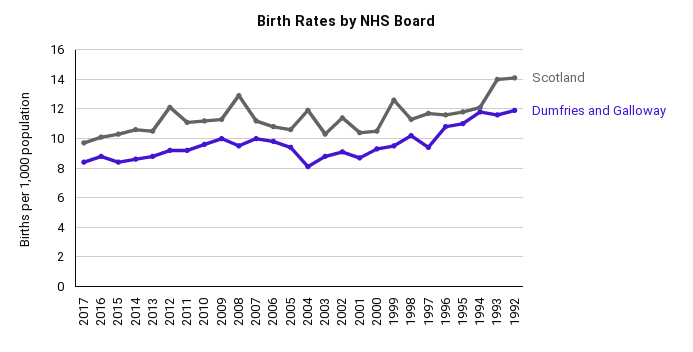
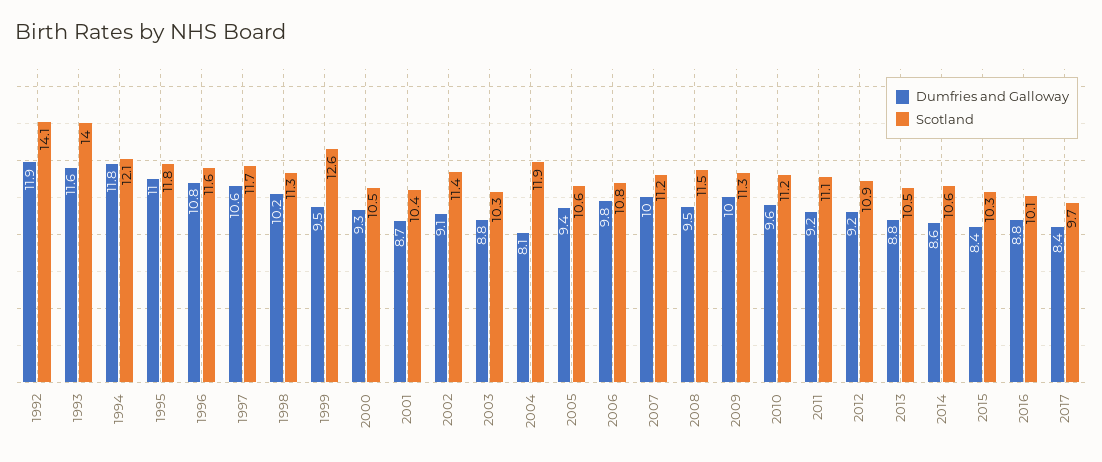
Scotland, 2012: 12 -> 10.9
Scotland, 2008: 13 -> 11.5
Dumfries and Galloway, 1997: 9.5 -> 10.6

